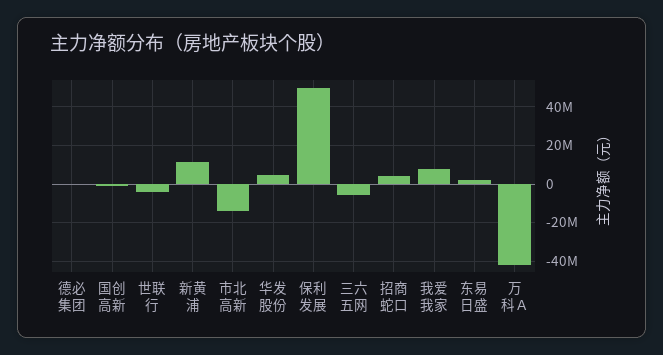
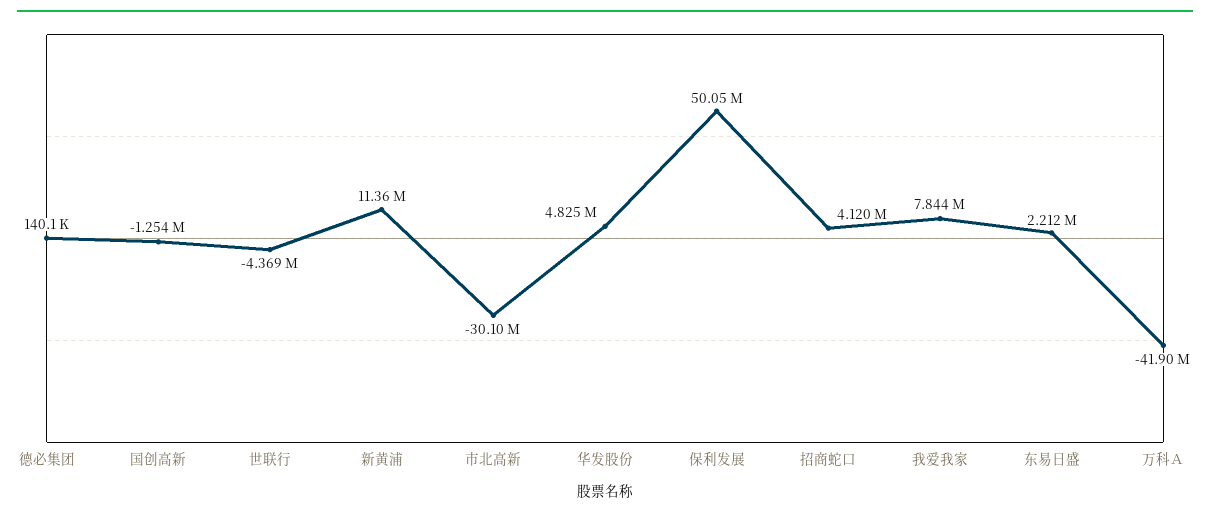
市北高新: -15000000 -> -30100000
三六五网: -5000000 -> none

